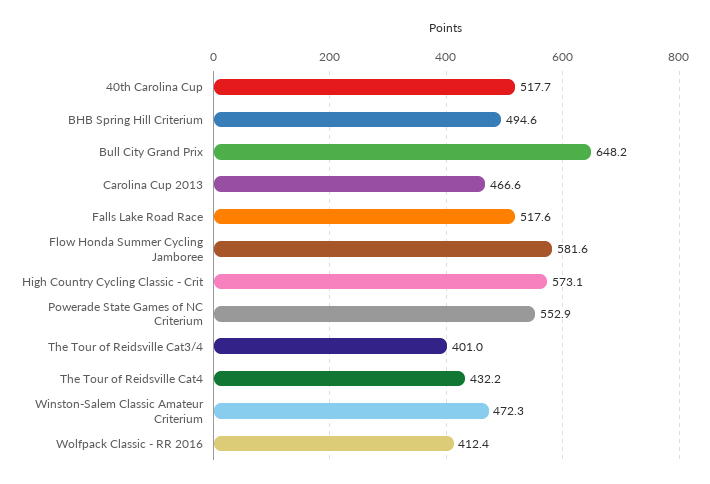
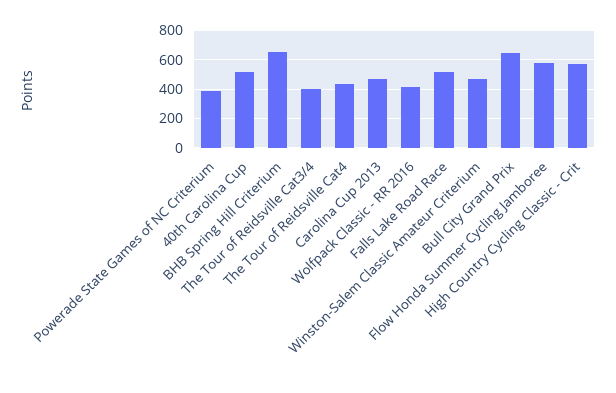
BHB Spring Hill Criterium: 494.6 -> 650
Powerade State Games of NC Criterium: 552.9 -> 400

